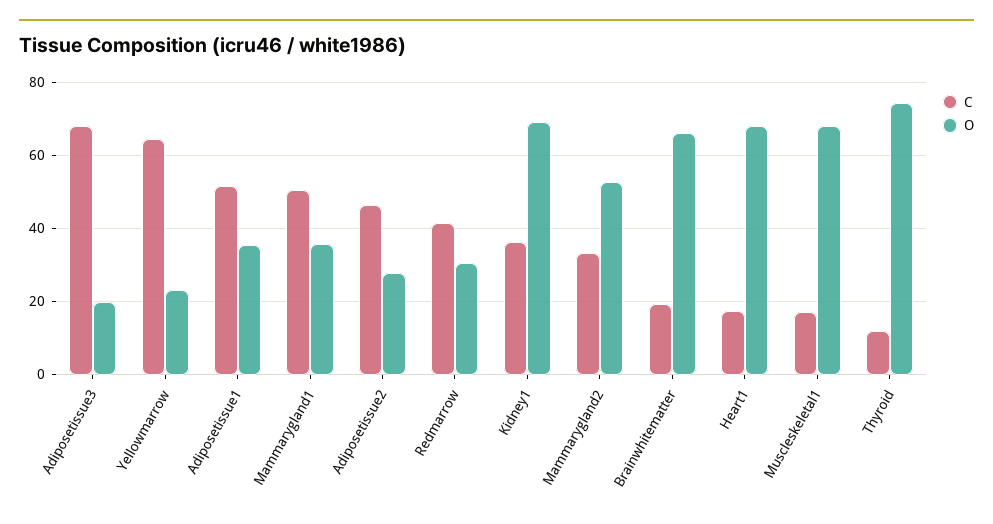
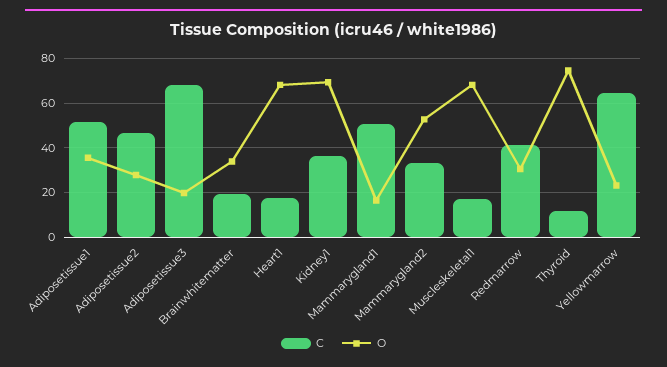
O, Mammarygland1: 36 -> 15
O, Brainwhitematter: 66 -> 35

